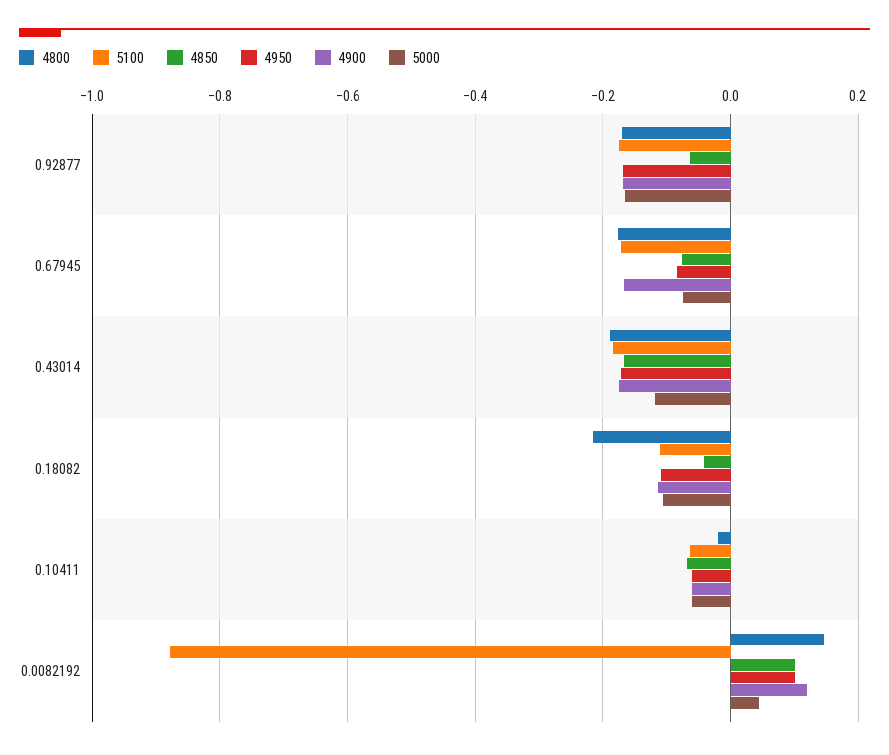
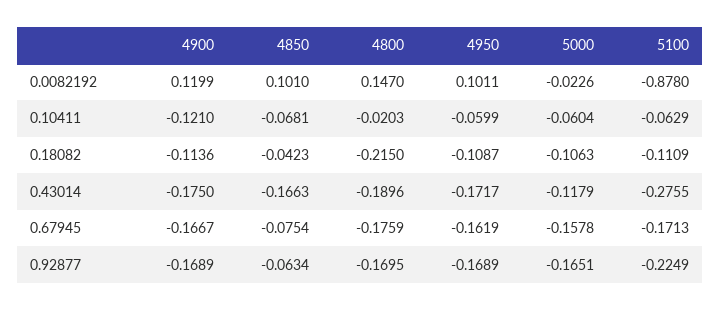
5100, 0.92877: -0.18 -> -0.2249
4950, 0.67945: -0.08 -> -0.1619
5000, 0.67945: -0.08 -> -0.1578
5100, 0.43014: -0.18 -> -0.2755
4900, 0.10411: -0.06 -> -0.121
5000, 0.0082192: 0.04 -> -0.0226

